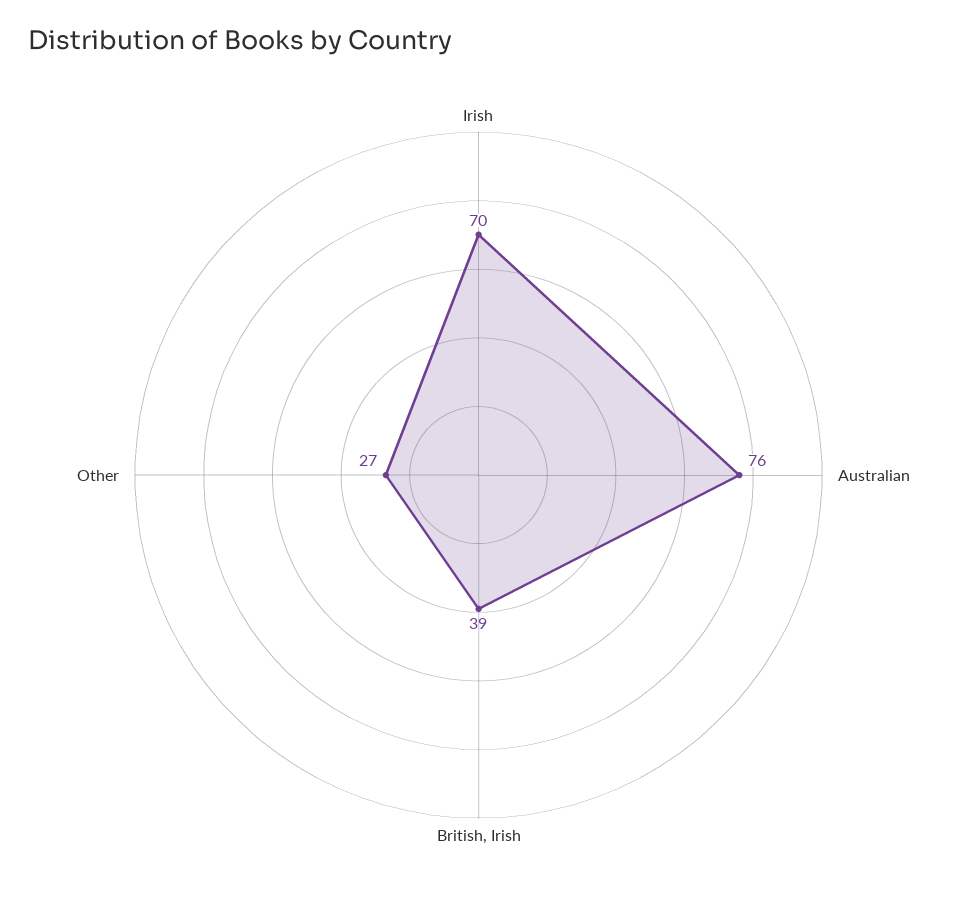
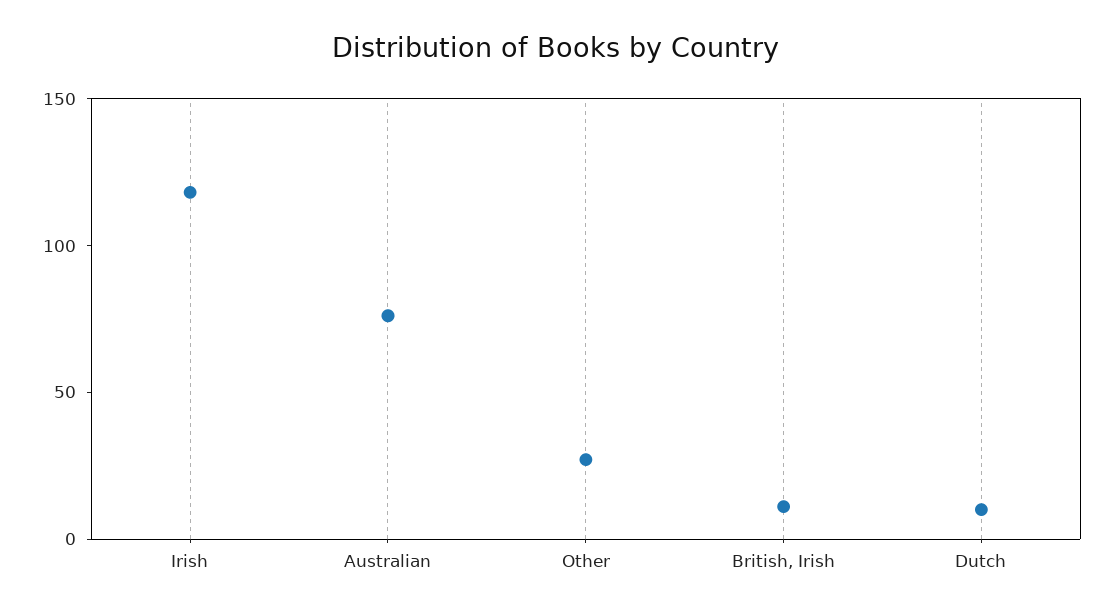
Irish: 70 -> 120
British, Irish: 39 -> 10
Dutch: none -> 10

